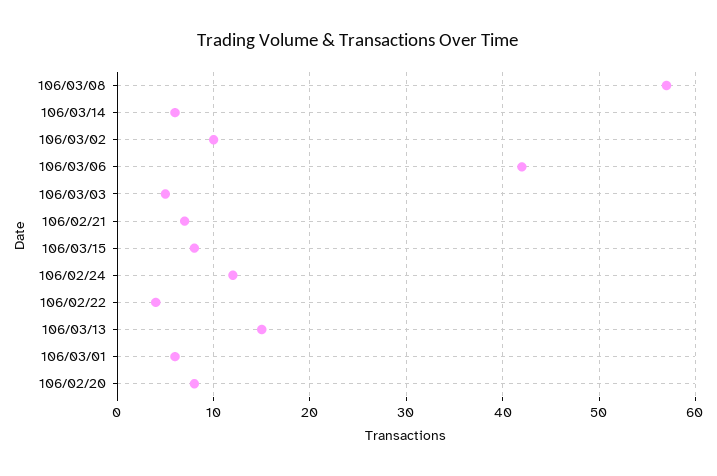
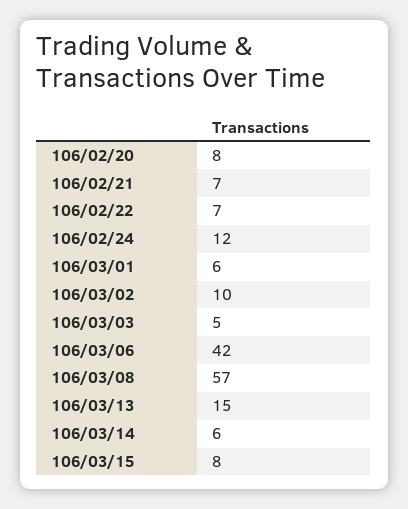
106/02/22: 4 -> 7

